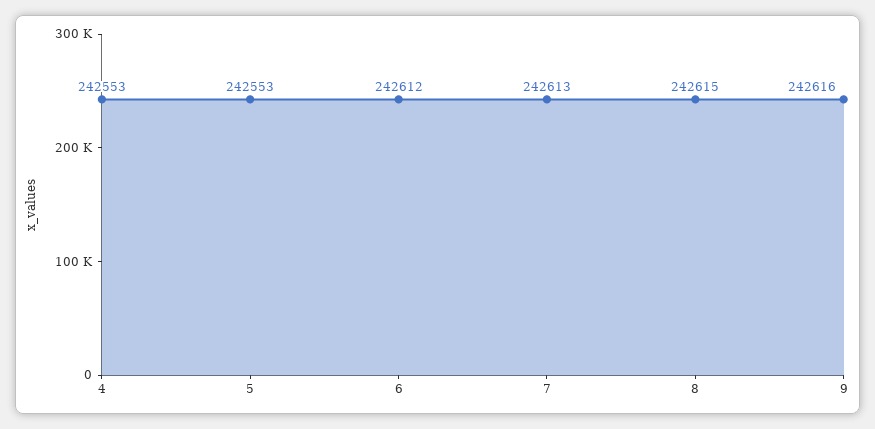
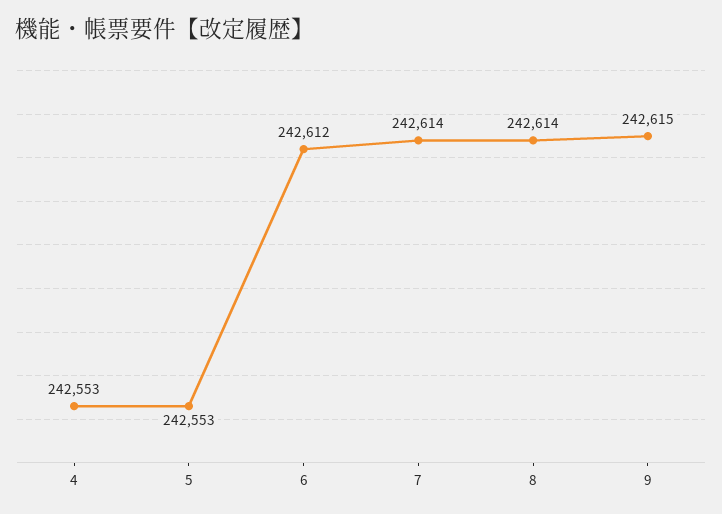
7: 242613 -> 242614
8: 242615 -> 242614
9: 242616 -> 242615

